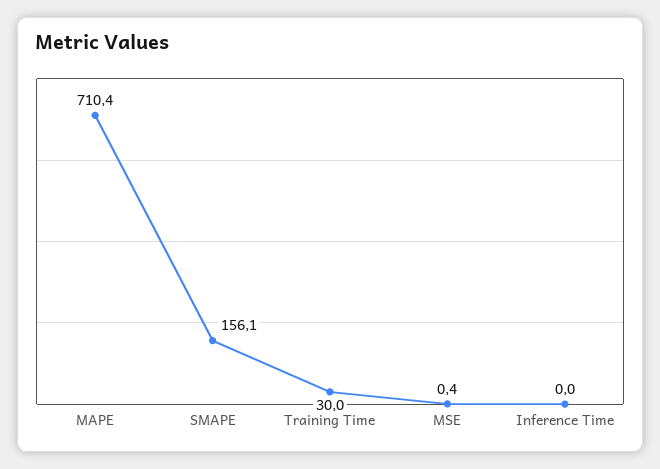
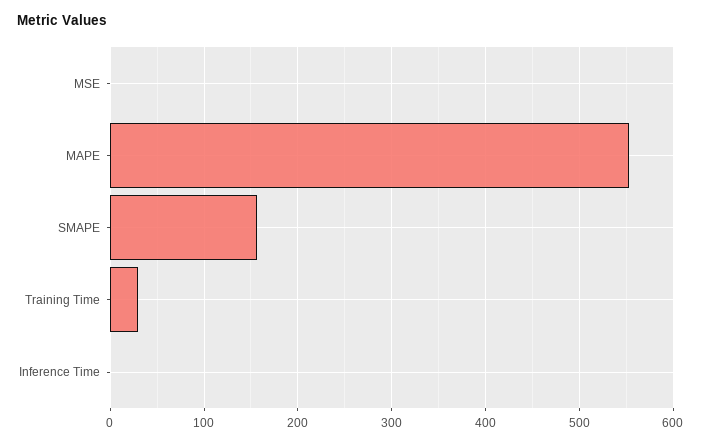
MAPE: 710.4 -> 550

